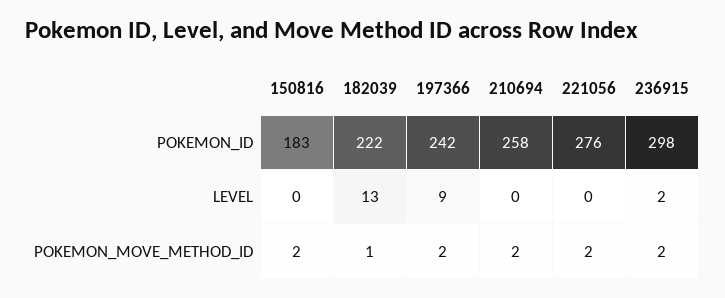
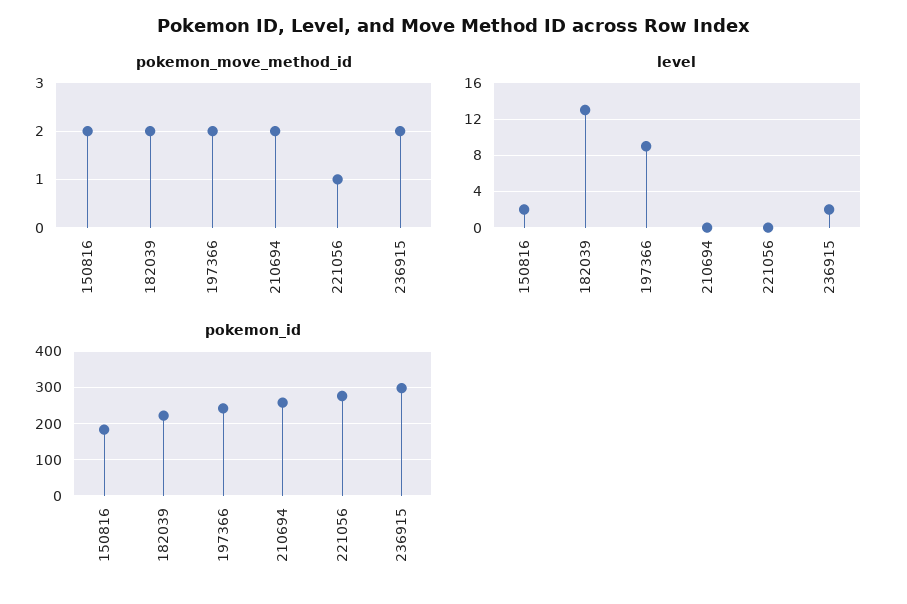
LEVEL, 150816: 0 -> 2
POKEMON_MOVE_METHOD_ID, 182039: 1 -> 2
POKEMON_MOVE_METHOD_ID, 221056: 2 -> 1

